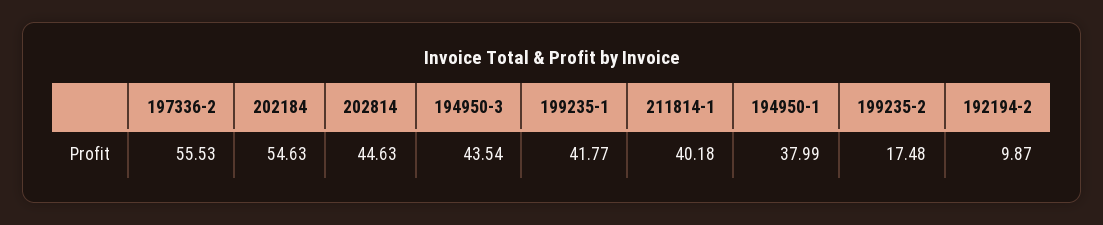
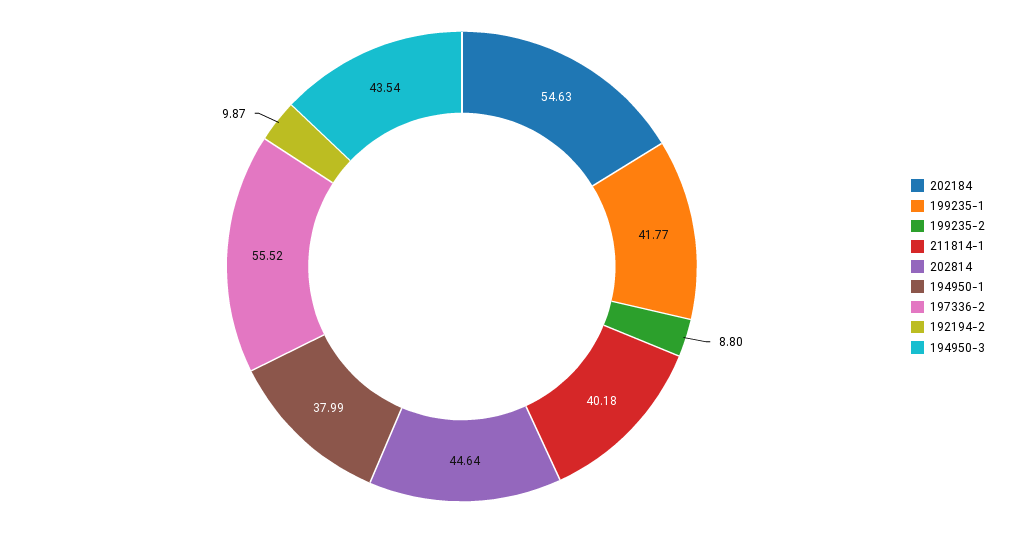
197336-2: 55.53 -> 55.52
202814: 44.63 -> 44.64
199235-2: 17.48 -> 8.8

